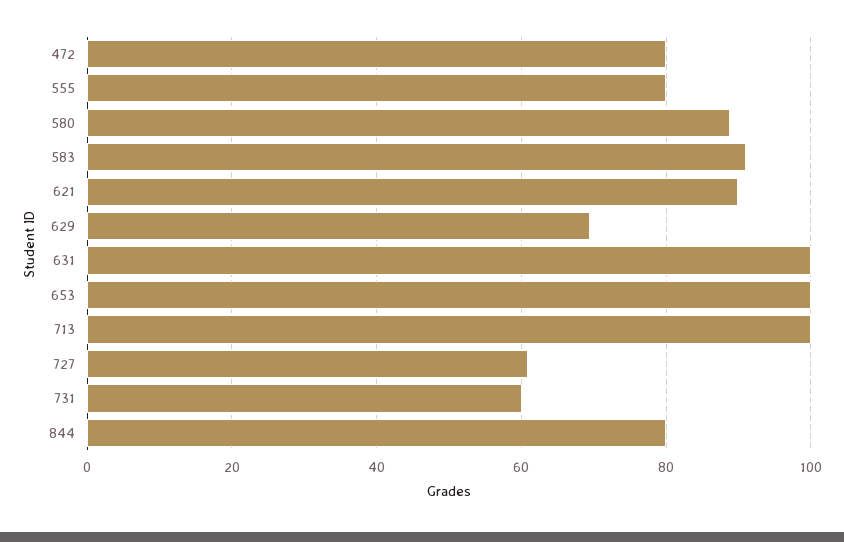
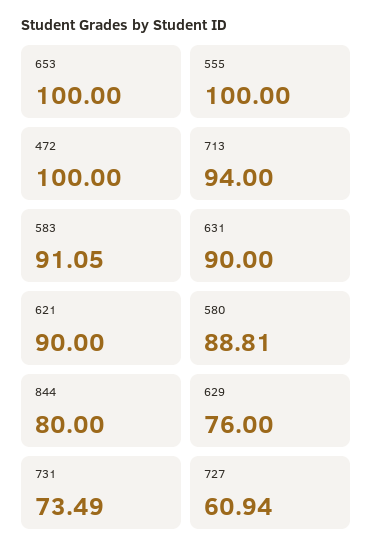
472: 80 -> 100
555: 80 -> 100
629: 70 -> 76
631: 100 -> 90
713: 100 -> 94
731: 60 -> 73.49

